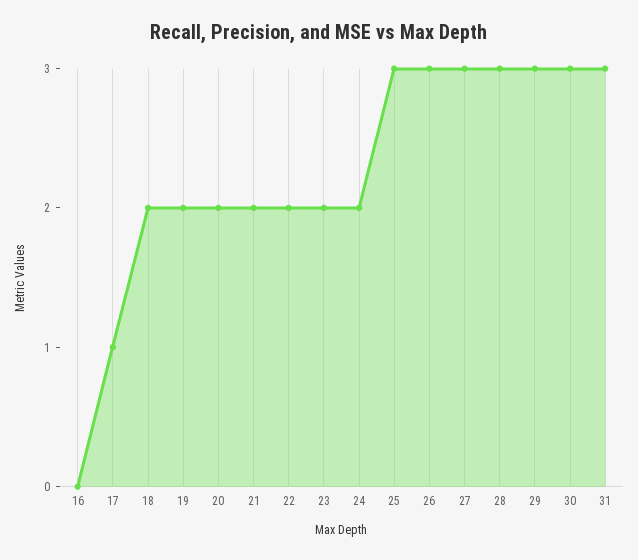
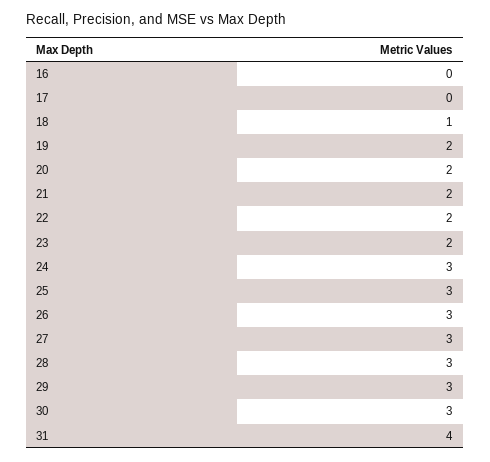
17: 1 -> 0
18: 2 -> 1
24: 2 -> 3
31: 3 -> 4

